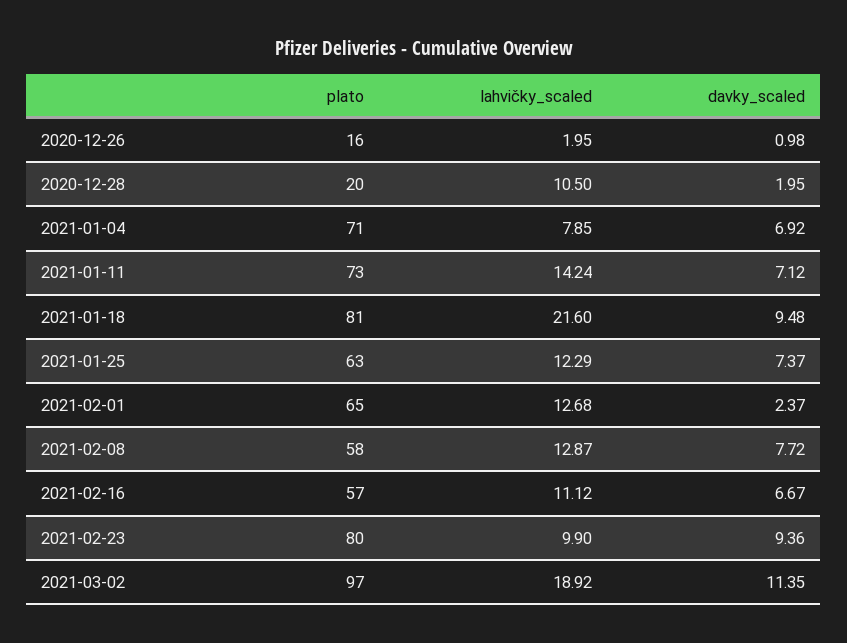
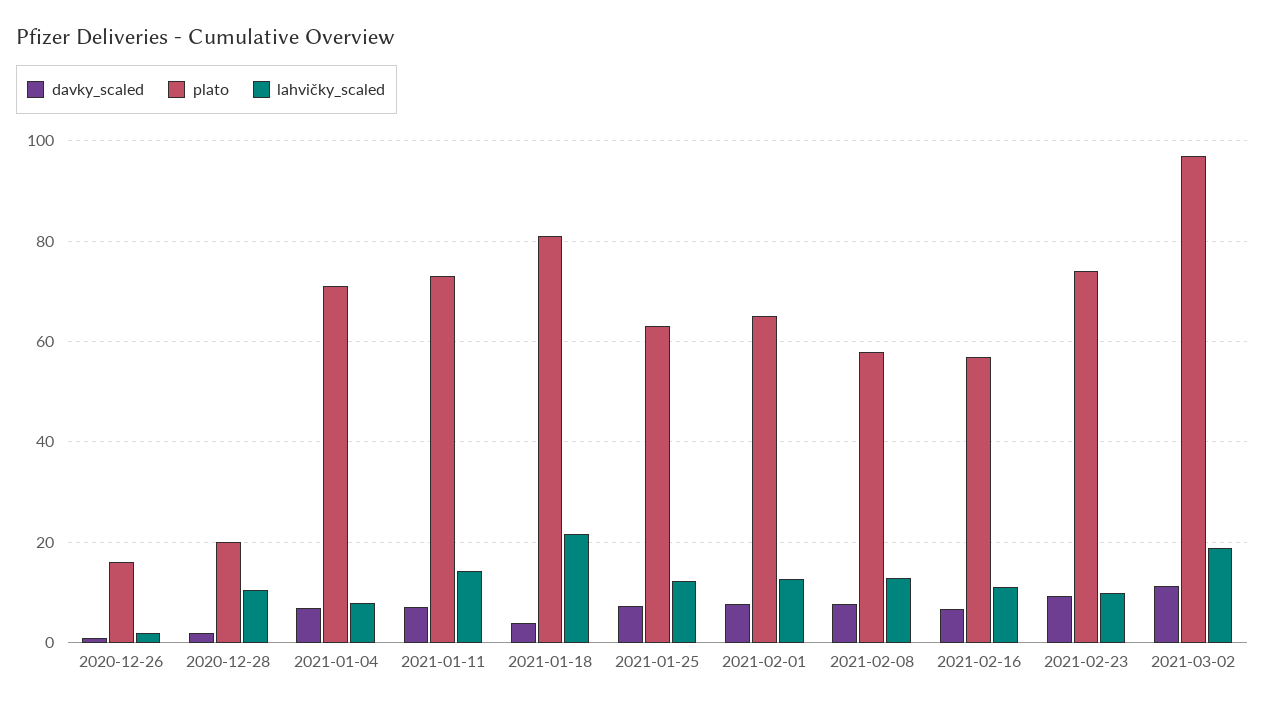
davky_scaled, 2021-01-18: 9.48 -> 4
davky_scaled, 2021-02-01: 2.37 -> 8
plato, 2021-02-23: 80 -> 74

